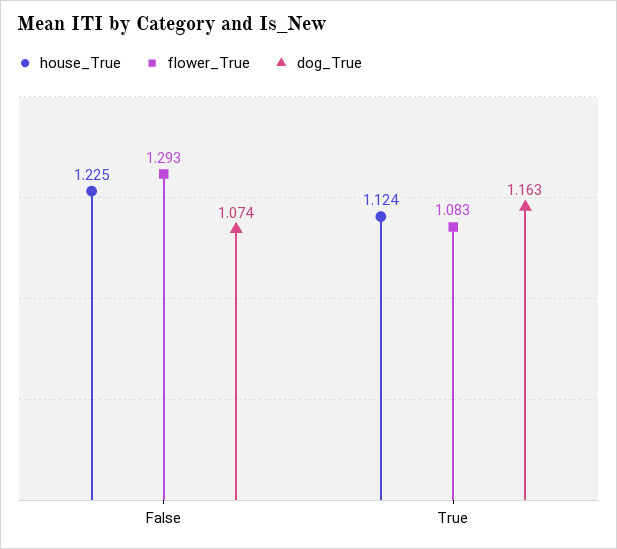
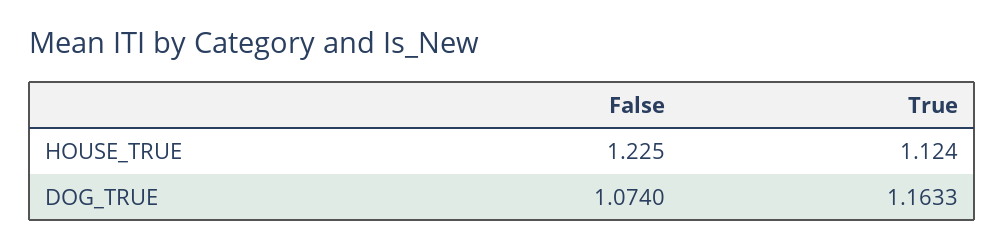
flower_True, False: 1.293 -> none
flower_True, True: 1.083 -> none

